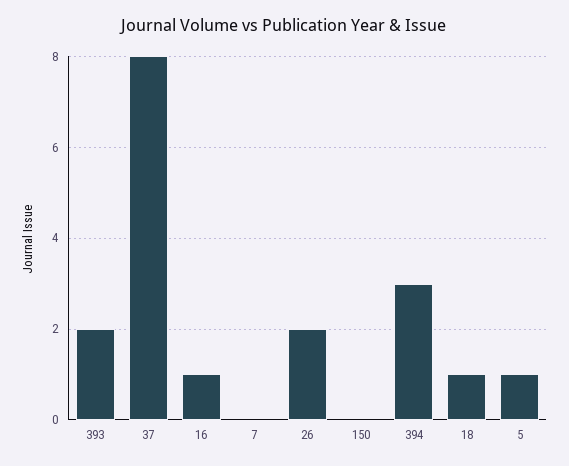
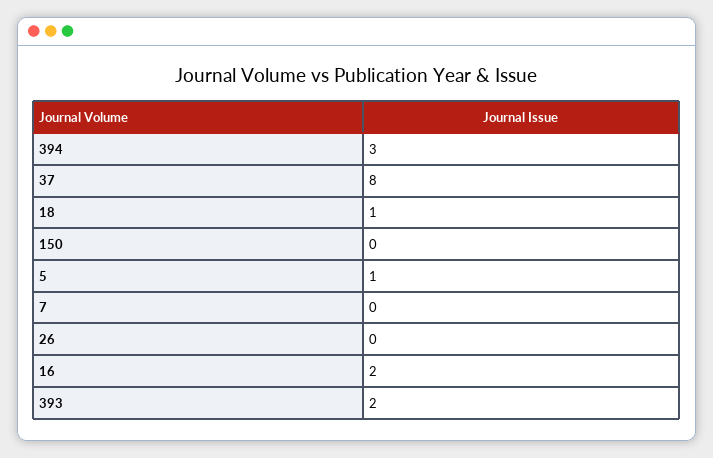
16: 1 -> 2
26: 2 -> 0

